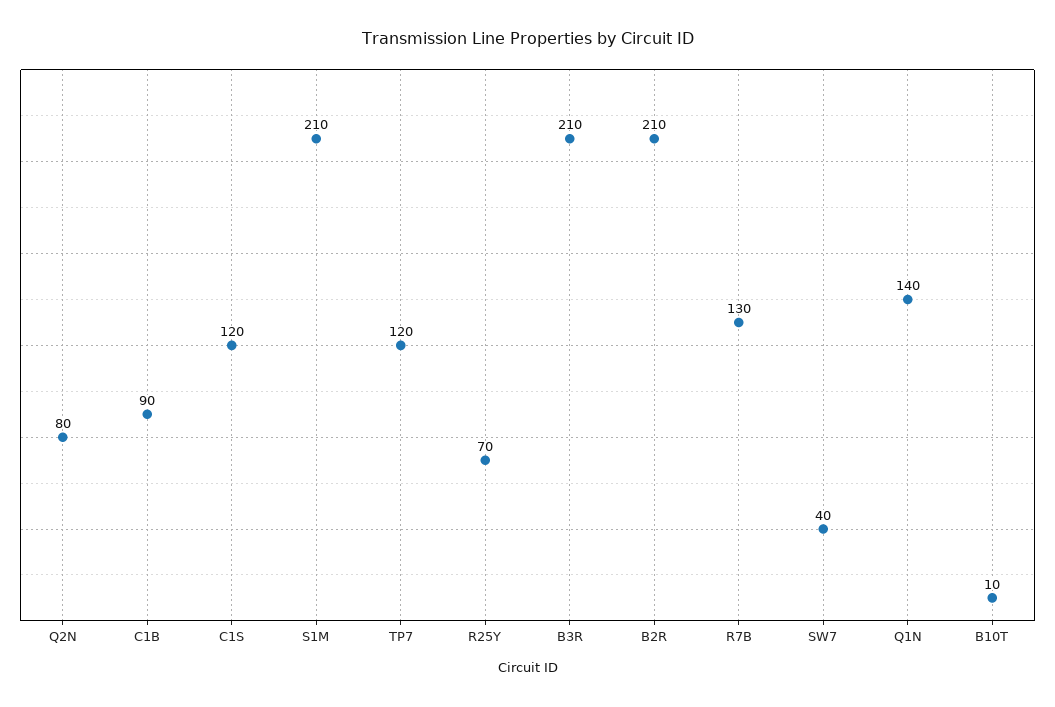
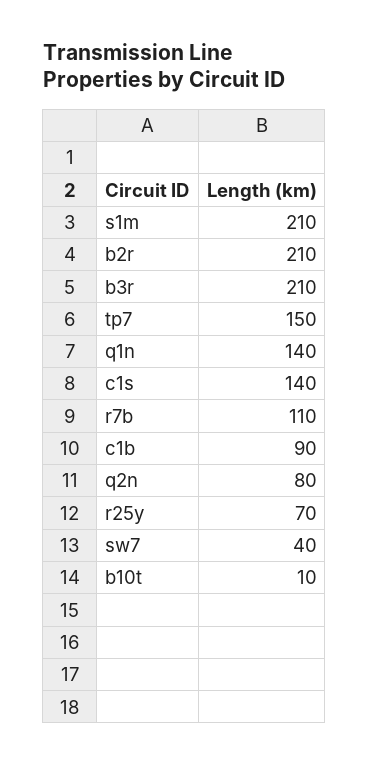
C1S: 120 -> 140
TP7: 120 -> 150
R7B: 130 -> 110

